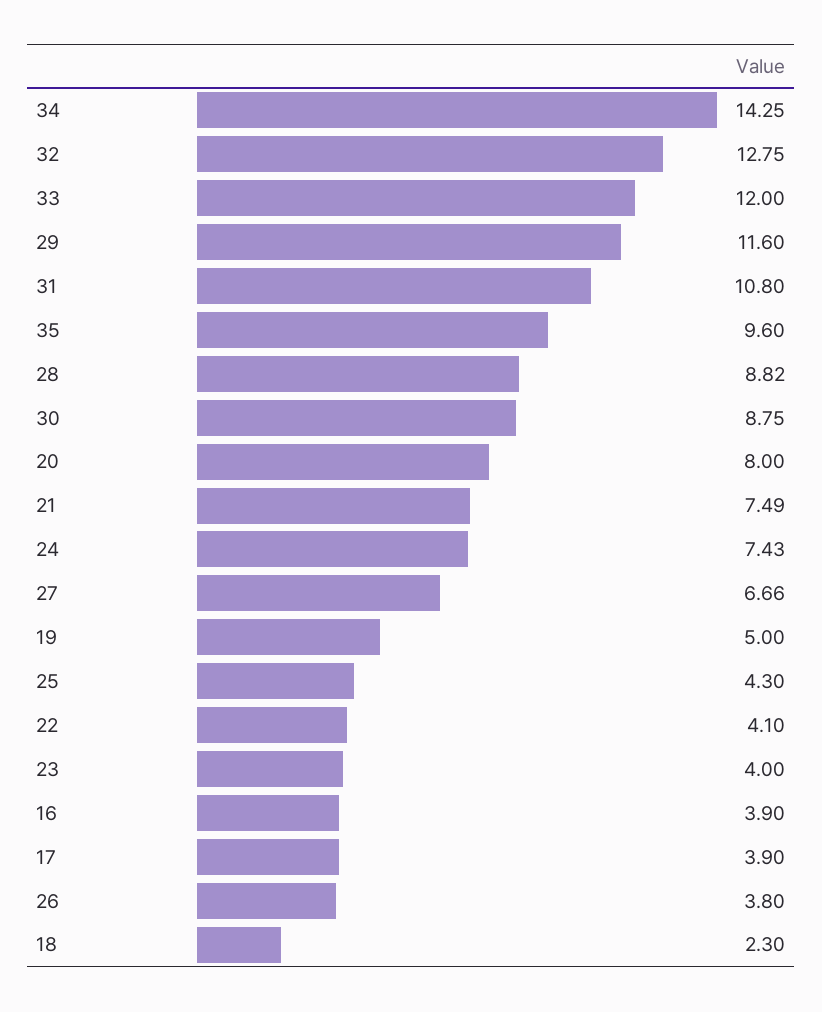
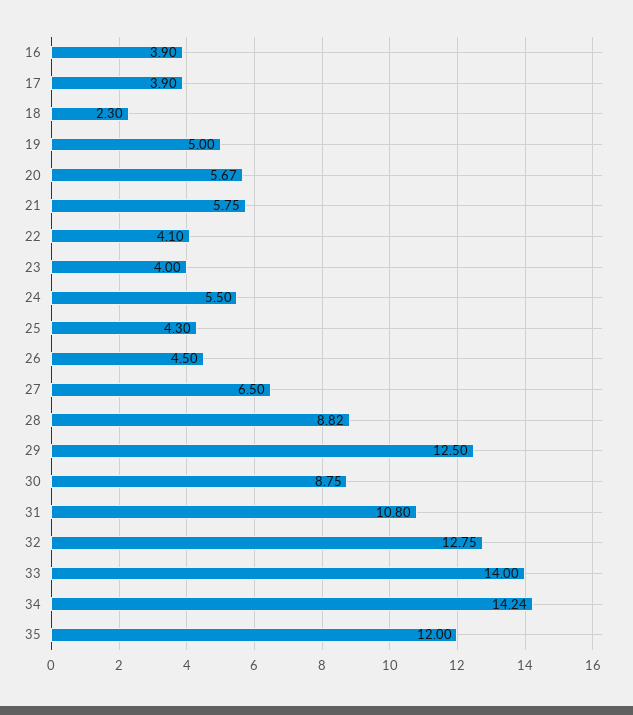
34: 14.25 -> 14.24
33: 12 -> 14
29: 11.6 -> 12.5
35: 9.6 -> 12
20: 8 -> 5.67
21: 7.49 -> 5.75
24: 7.43 -> 5.5
27: 6.66 -> 6.5
26: 3.8 -> 4.5

